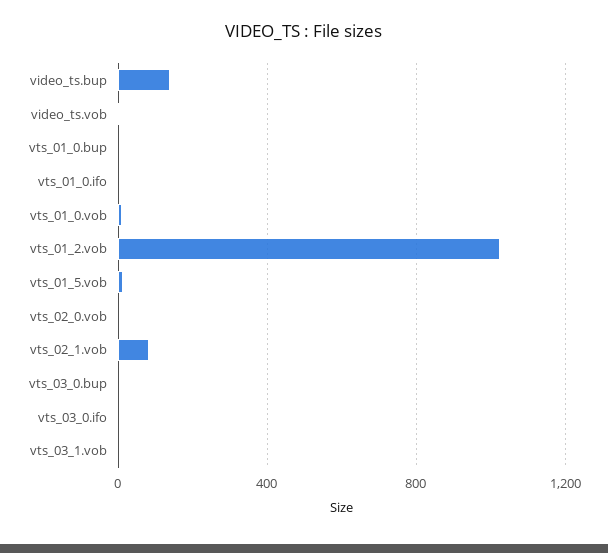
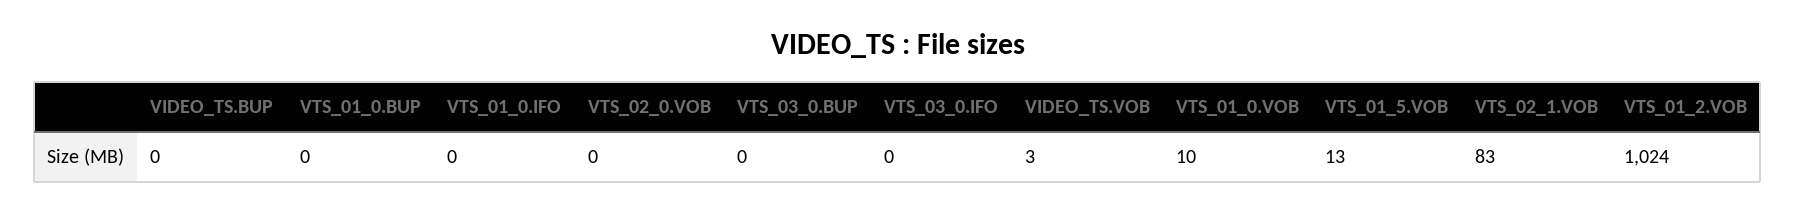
video_ts.bup: 150 -> 0
vts_03_1.vob: 0 -> none

